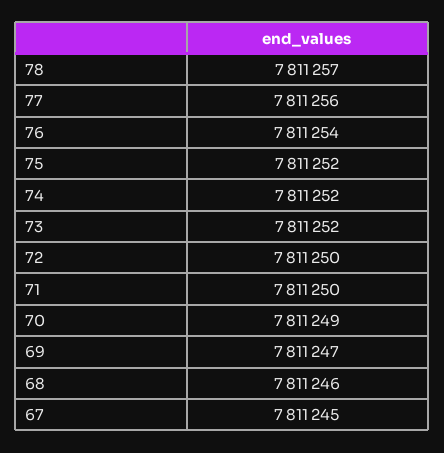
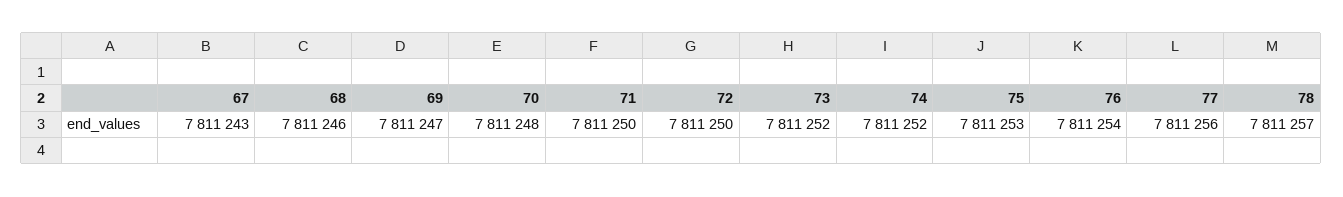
75: 7811252 -> 7811253
70: 7811249 -> 7811248
67: 7811245 -> 7811243

